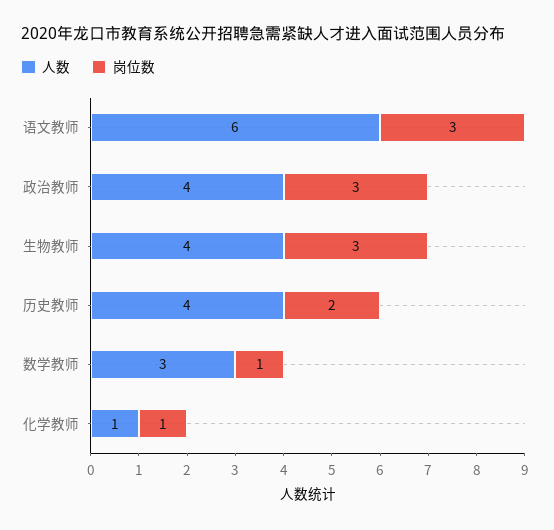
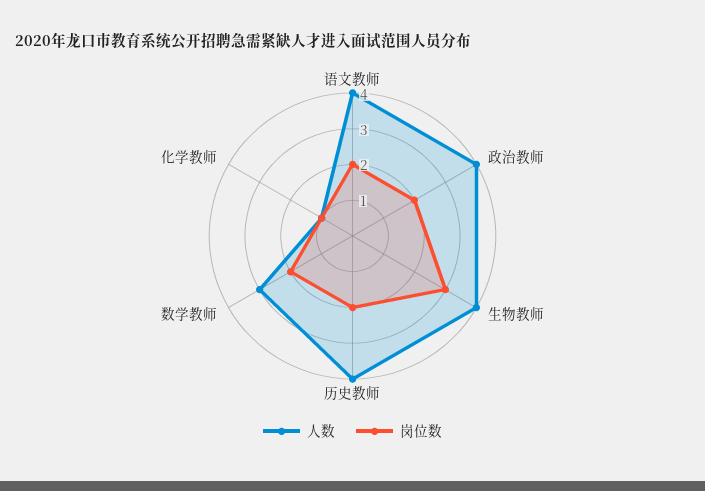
人数, 语文教师: 6 -> 4
岗位数, 语文教师: 3 -> 2
岗位数, 政治教师: 3 -> 2
岗位数, 数学教师: 1 -> 2

